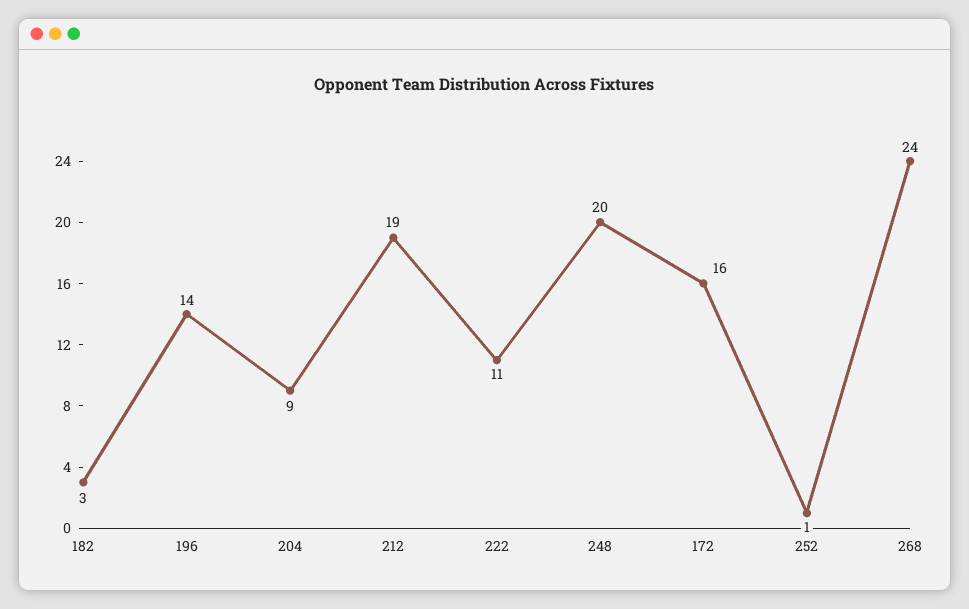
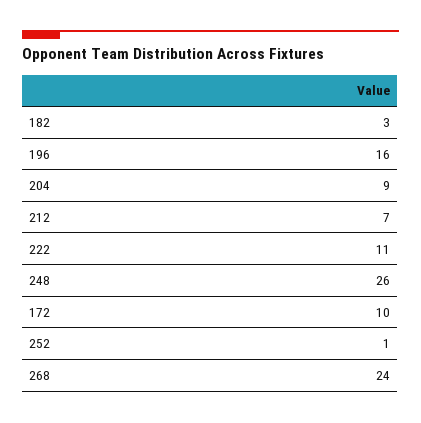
196: 14 -> 16
212: 19 -> 7
248: 20 -> 26
172: 16 -> 10

